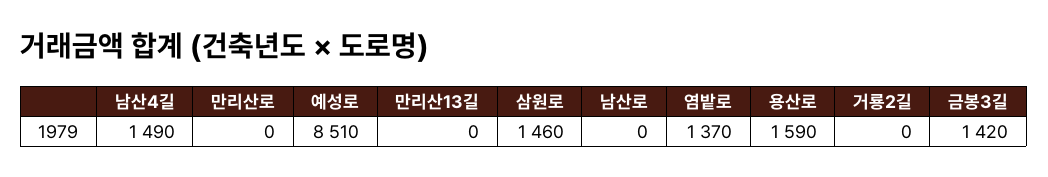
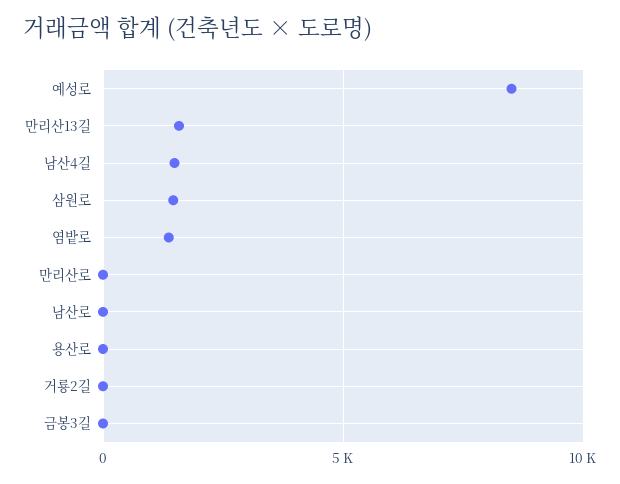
만리산13길: 0 -> 1500
용산로: 1590 -> 0
금봉3길: 1420 -> 0

